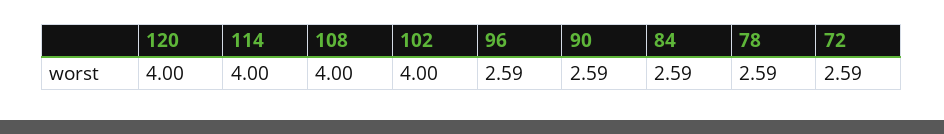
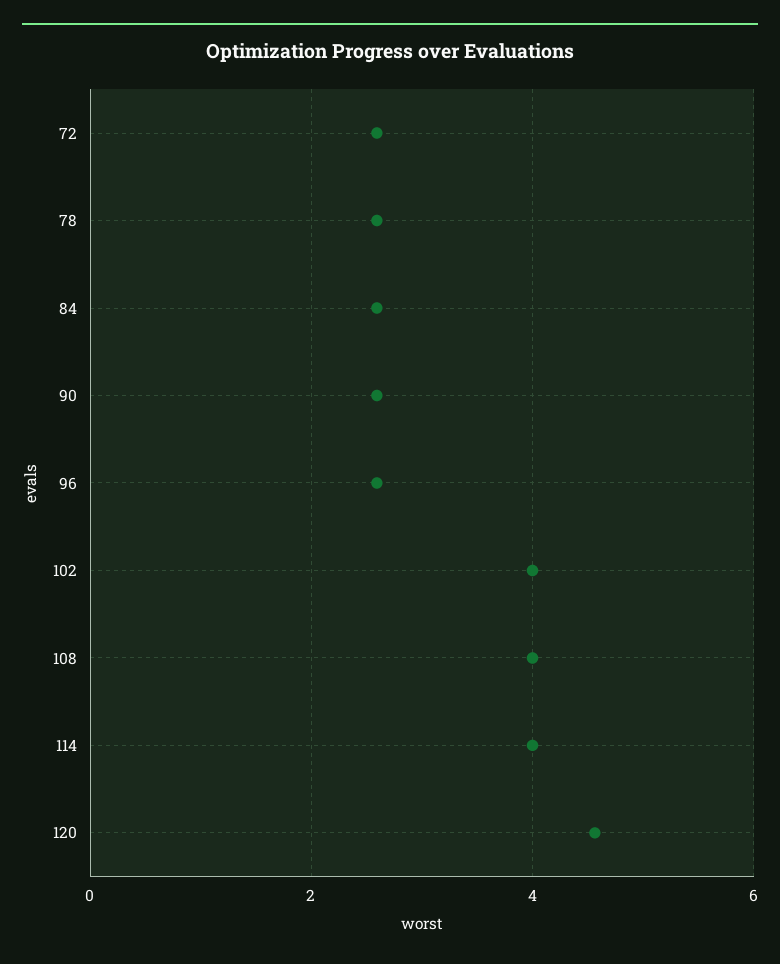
120: 4 -> 4.6

